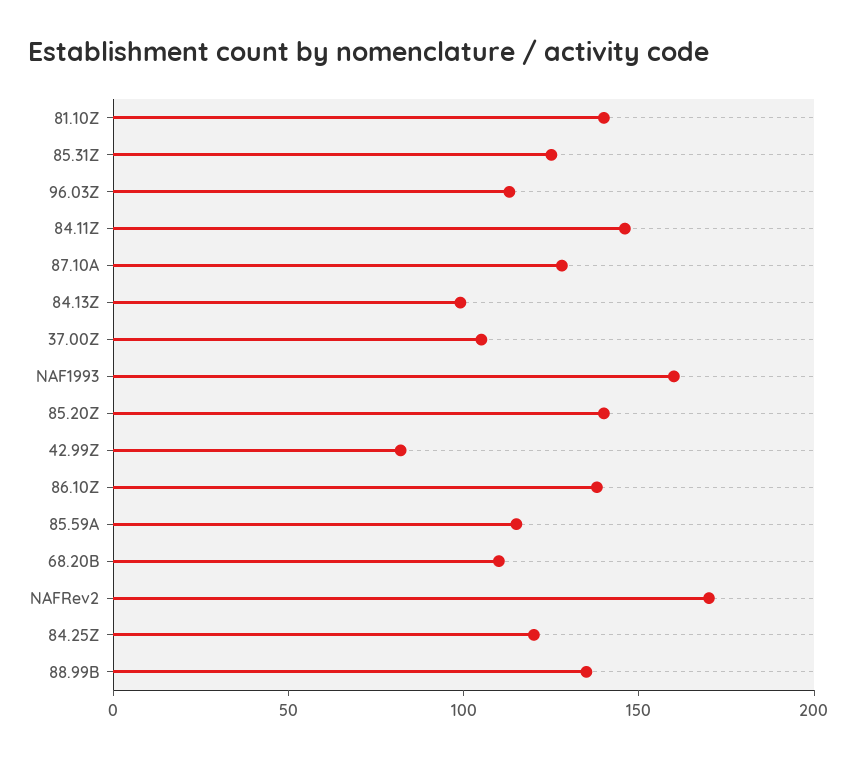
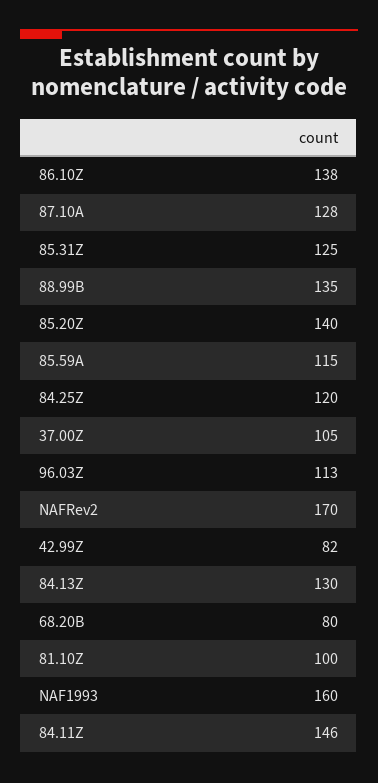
81.10Z: 140 -> 100
84.13Z: 100 -> 130
68.20B: 110 -> 80

